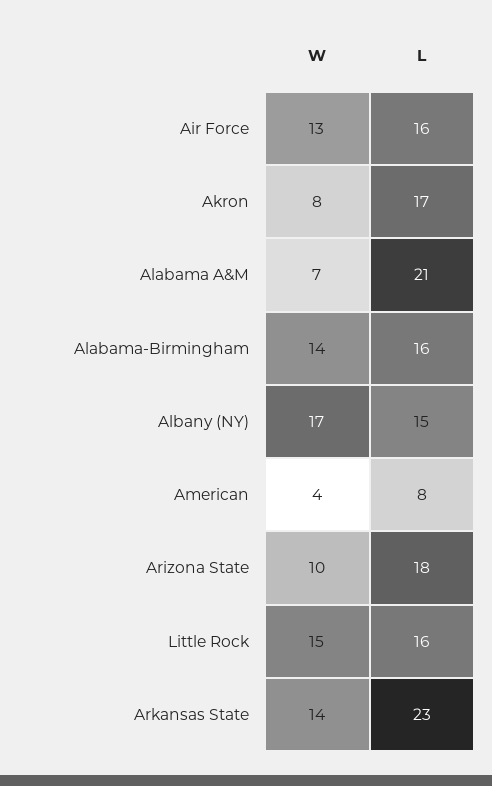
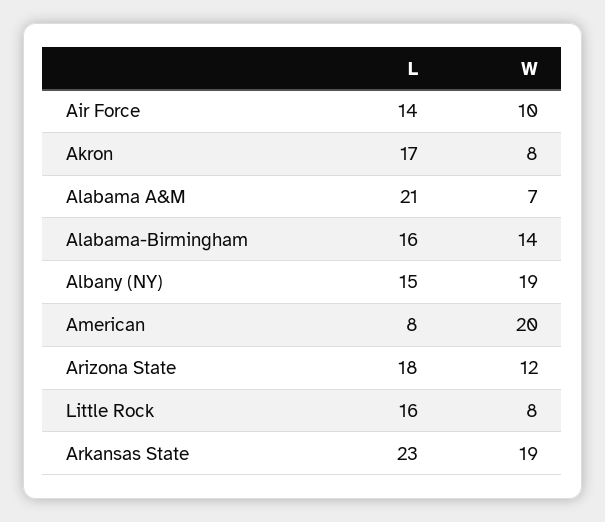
W, Air Force: 13 -> 10
L, Air Force: 16 -> 14
W, Albany (NY): 17 -> 19
W, American: 4 -> 20
W, Arizona State: 10 -> 12
W, Little Rock: 15 -> 8
W, Arkansas State: 14 -> 19

